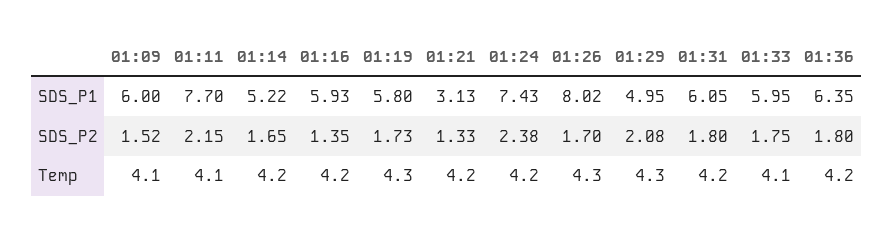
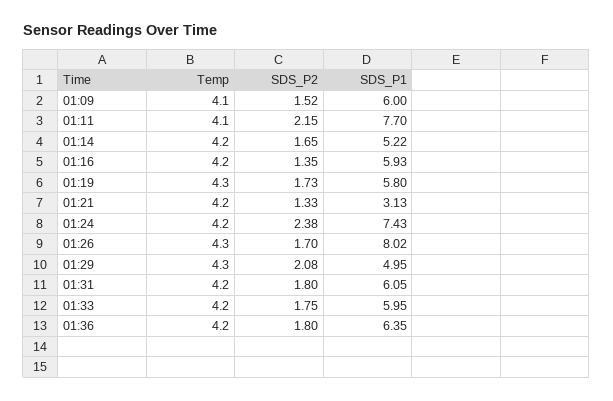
01:33, Temp: 4.1 -> 4.2

